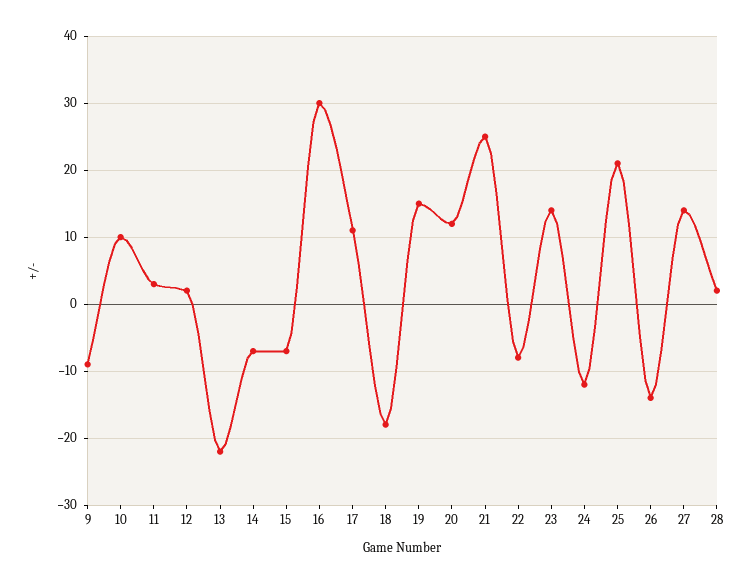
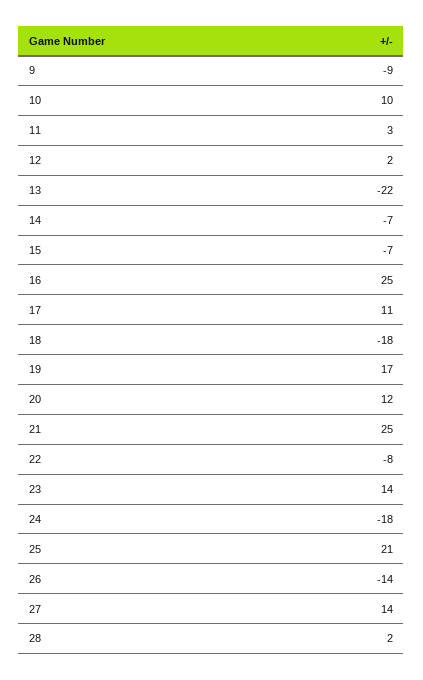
16: 30 -> 25
19: 15 -> 17
24: -12 -> -18

